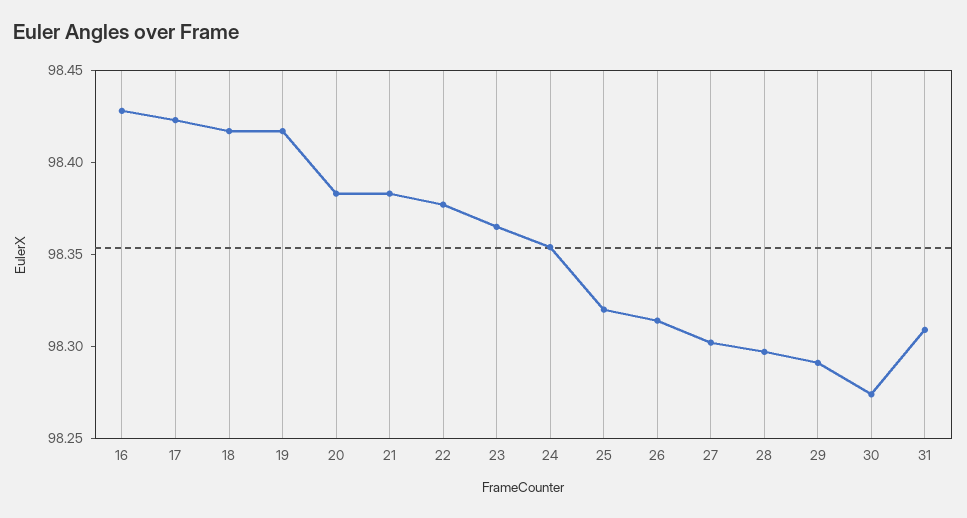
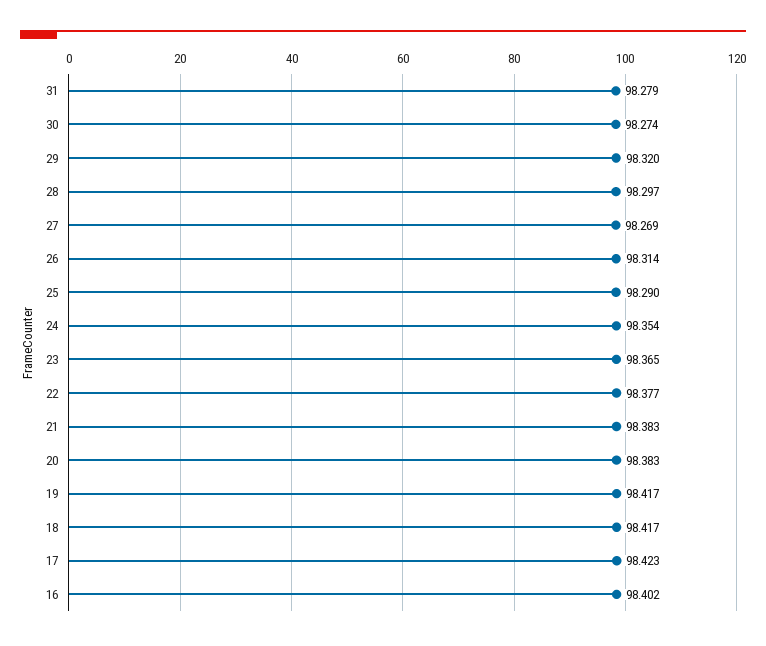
16: 98.43 -> 98.402
25: 98.32 -> 98.29
27: 98.3 -> 98.269
29: 98.29 -> 98.32
31: 98.31 -> 98.279

